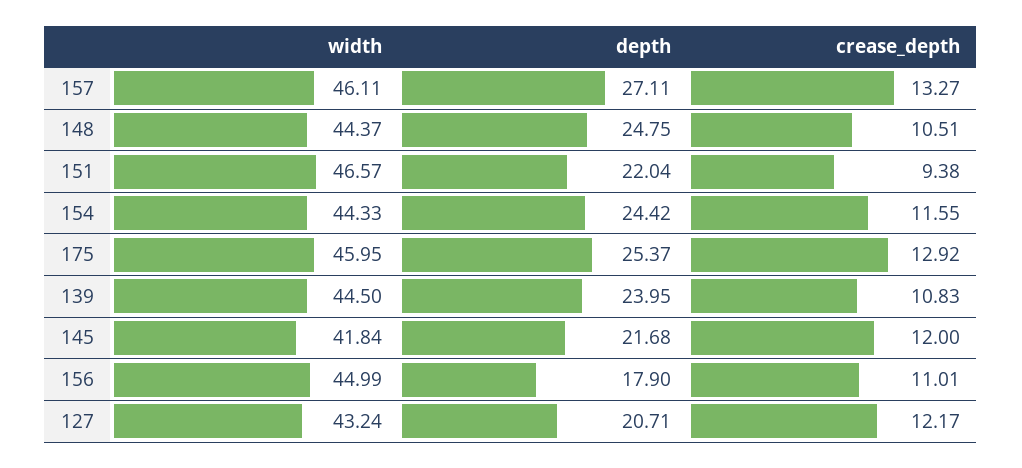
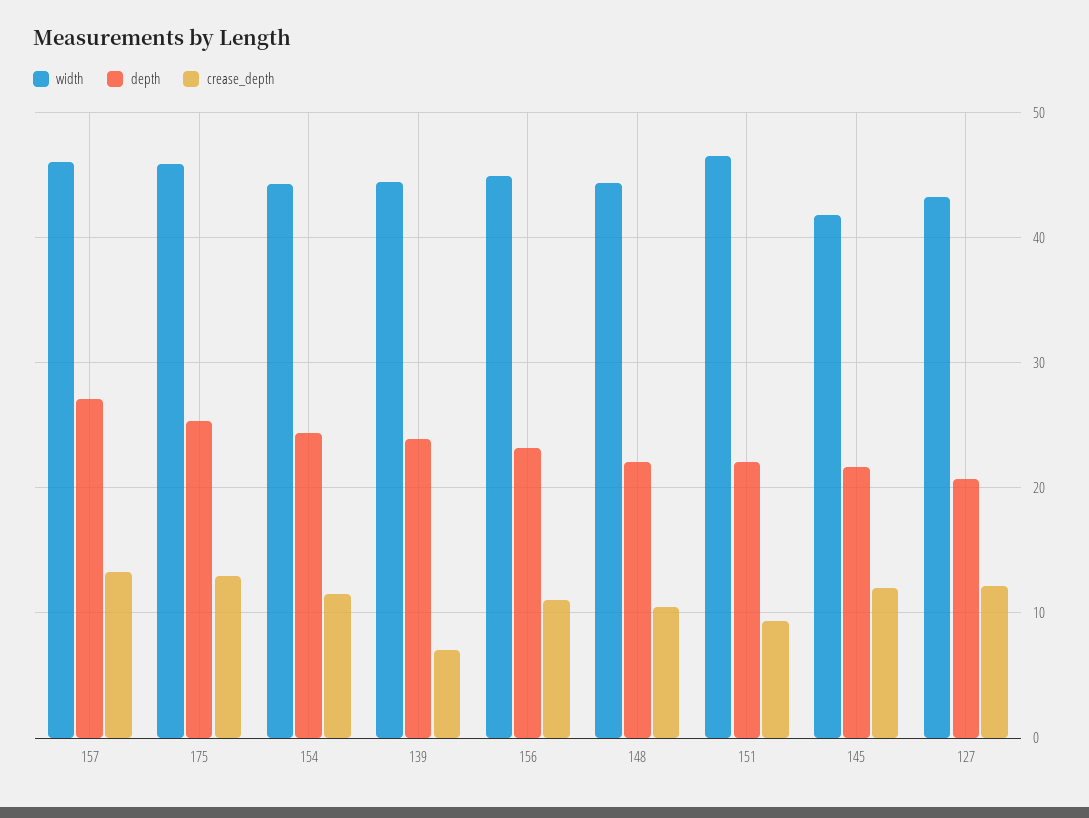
depth, 148: 24.75 -> 22
crease_depth, 139: 10.83 -> 7
depth, 156: 17.9 -> 23

